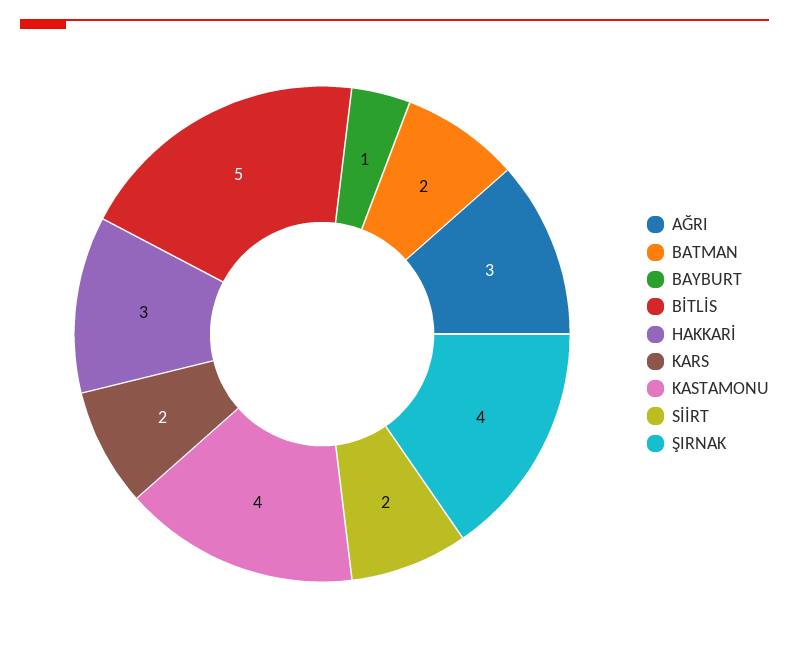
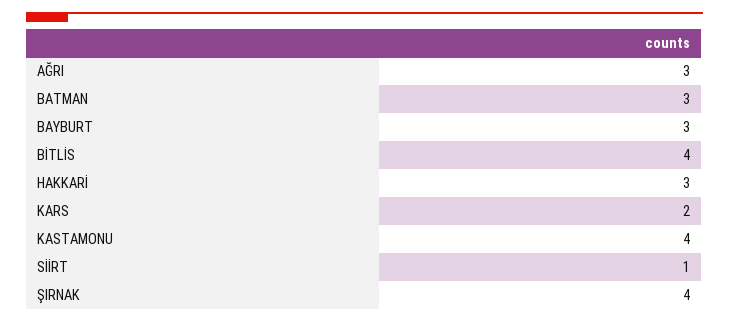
BATMAN: 2 -> 3
BAYBURT: 1 -> 3
BİTLİS: 5 -> 4
SİİRT: 2 -> 1

